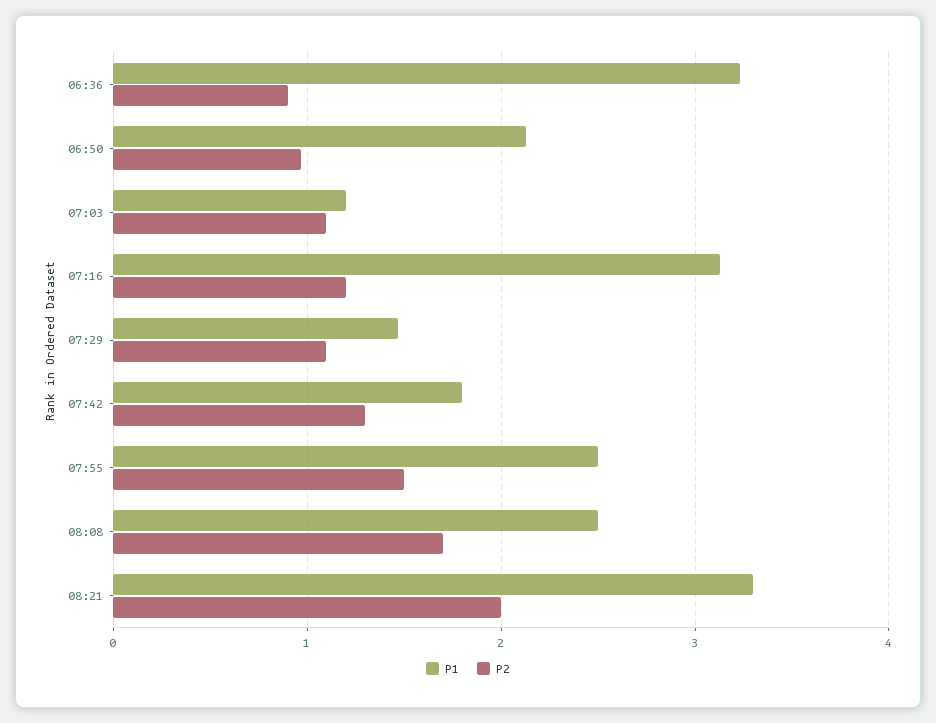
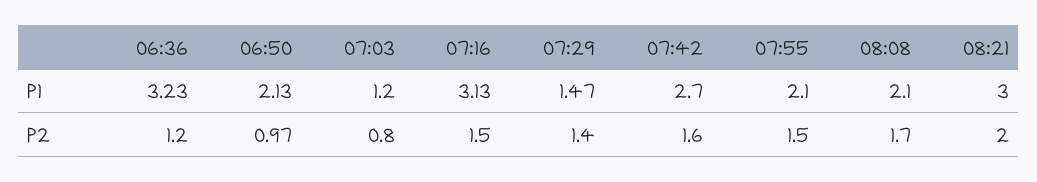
P2, 06:36: 0.9 -> 1.2
P2, 07:03: 1.1 -> 0.8
P2, 07:16: 1.2 -> 1.5
P2, 07:29: 1.1 -> 1.4
P1, 07:42: 1.8 -> 2.7
P2, 07:42: 1.3 -> 1.6
P1, 07:55: 2.5 -> 2.1
P1, 08:08: 2.5 -> 2.1
P1, 08:21: 3.3 -> 3

